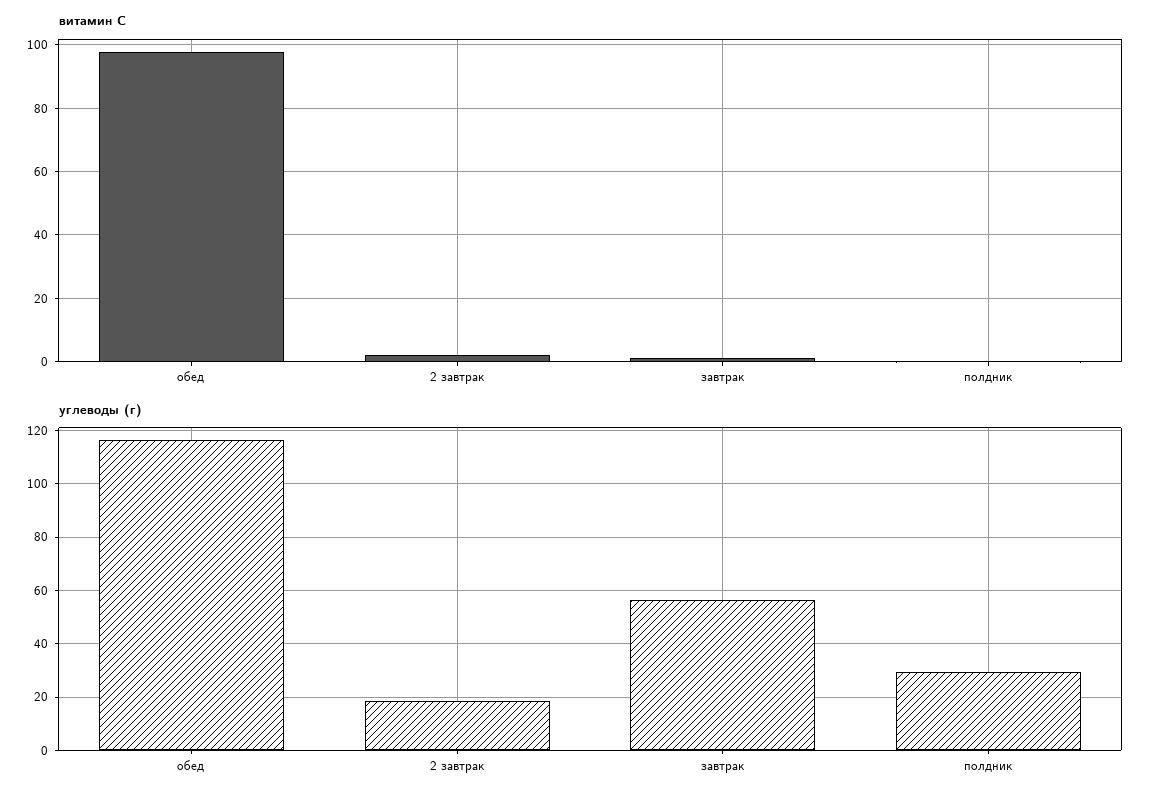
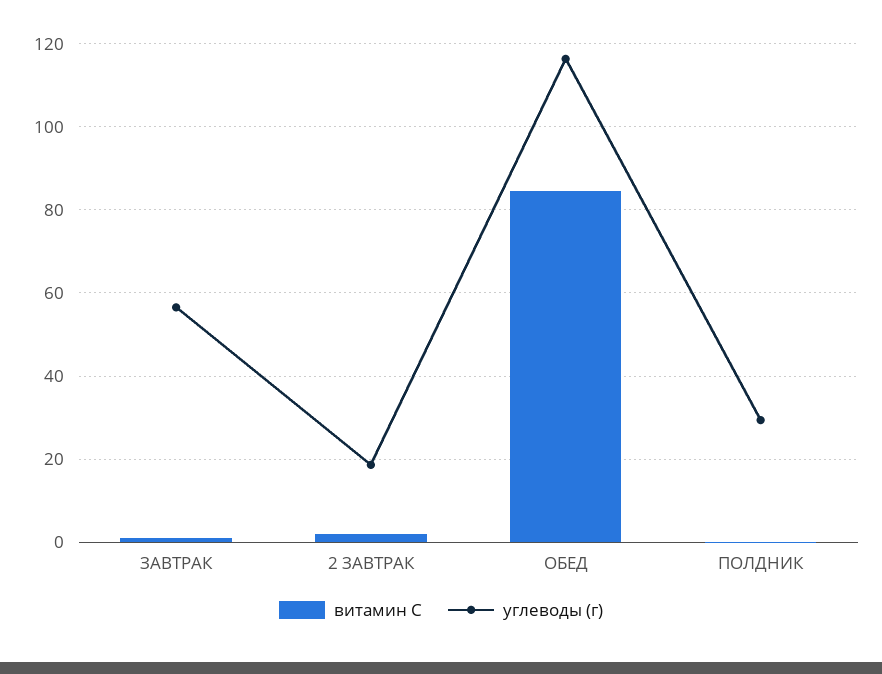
витамин С, обед: 98 -> 84

